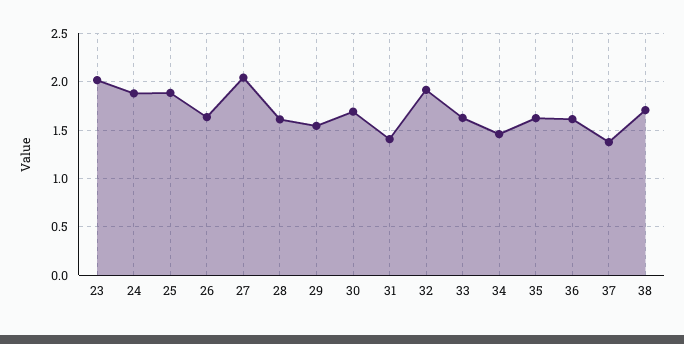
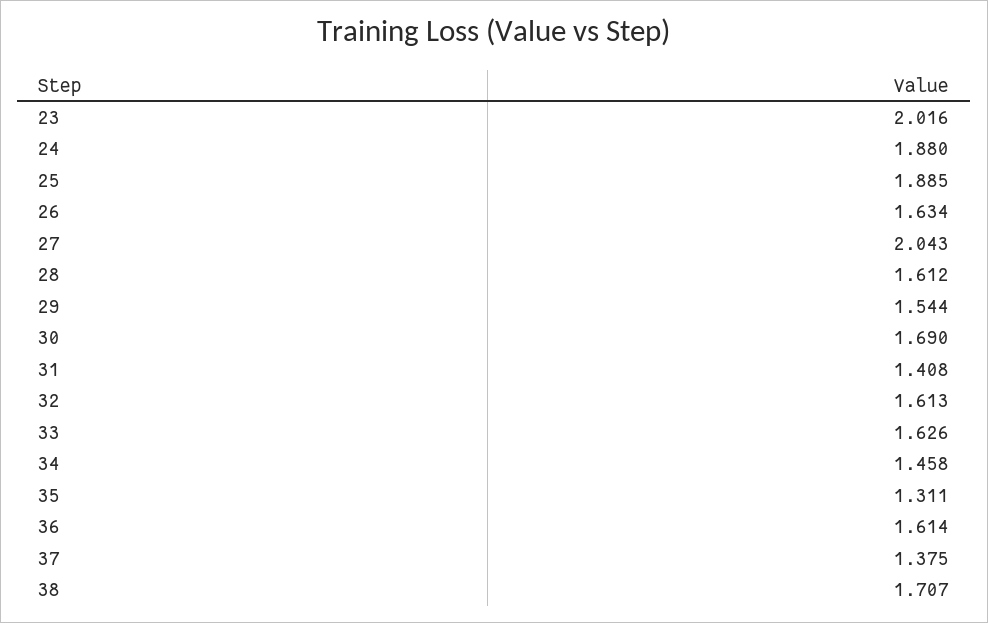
32: 1.9 -> 1.613
35: 1.6 -> 1.311

